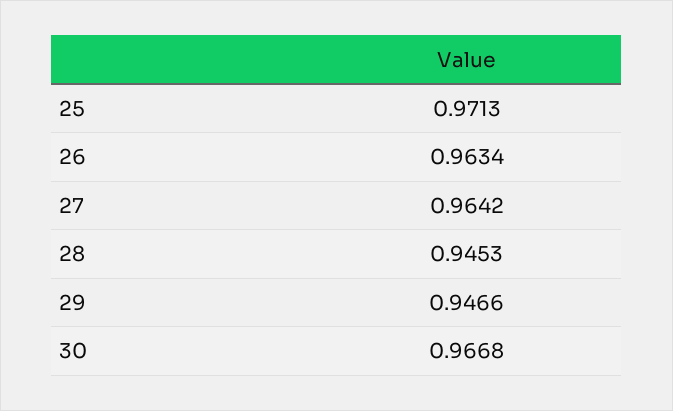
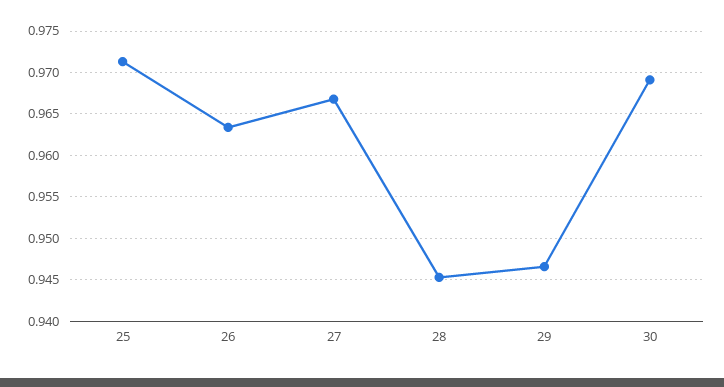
27: 0.9642 -> 0.967
30: 0.9668 -> 0.969

